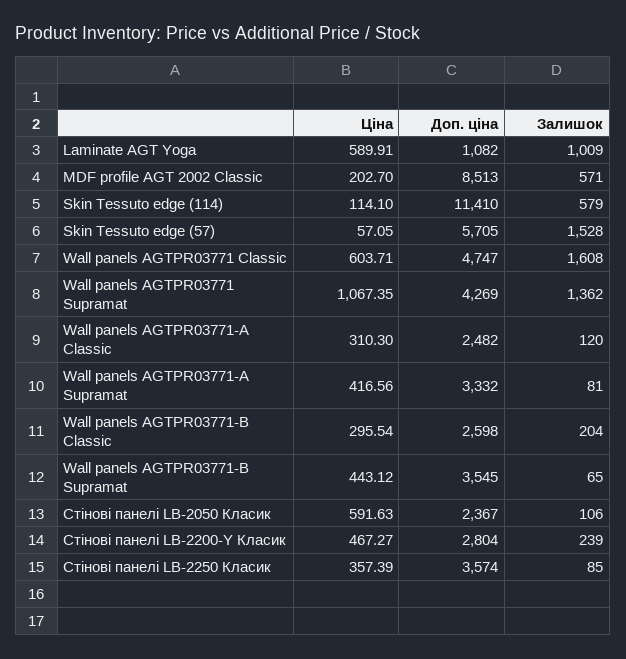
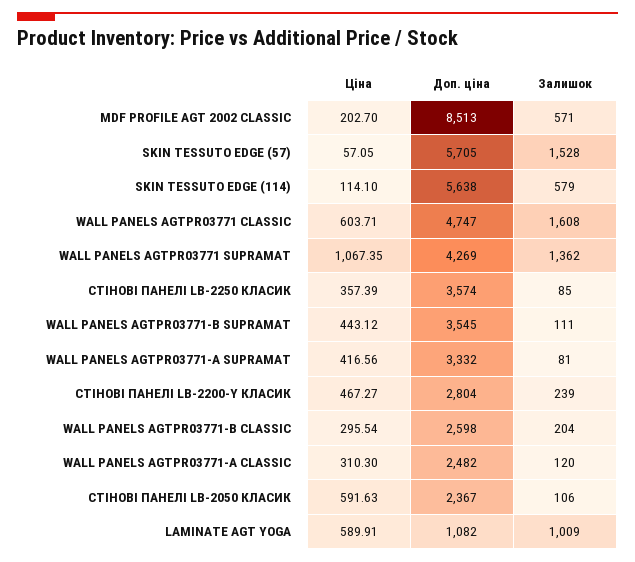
Доп. ціна, Skin Tessuto edge (114): 11410 -> 5638
Залишок, Wall panels AGTPR03771-B Supramat: 65 -> 111

